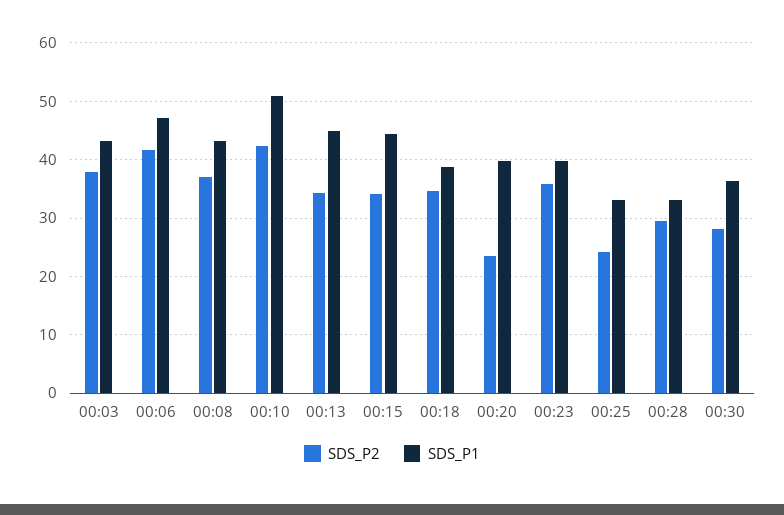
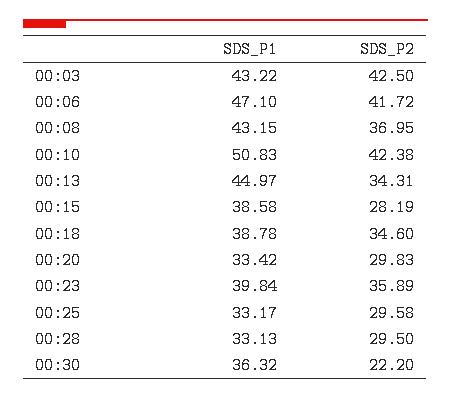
SDS_P2, 00:03: 38 -> 42.5
SDS_P2, 00:15: 34 -> 28.19
SDS_P1, 00:15: 44 -> 38.58
SDS_P2, 00:20: 24 -> 29.83
SDS_P1, 00:20: 40 -> 33.42
SDS_P2, 00:25: 24 -> 29.58
SDS_P2, 00:30: 28 -> 22.2

